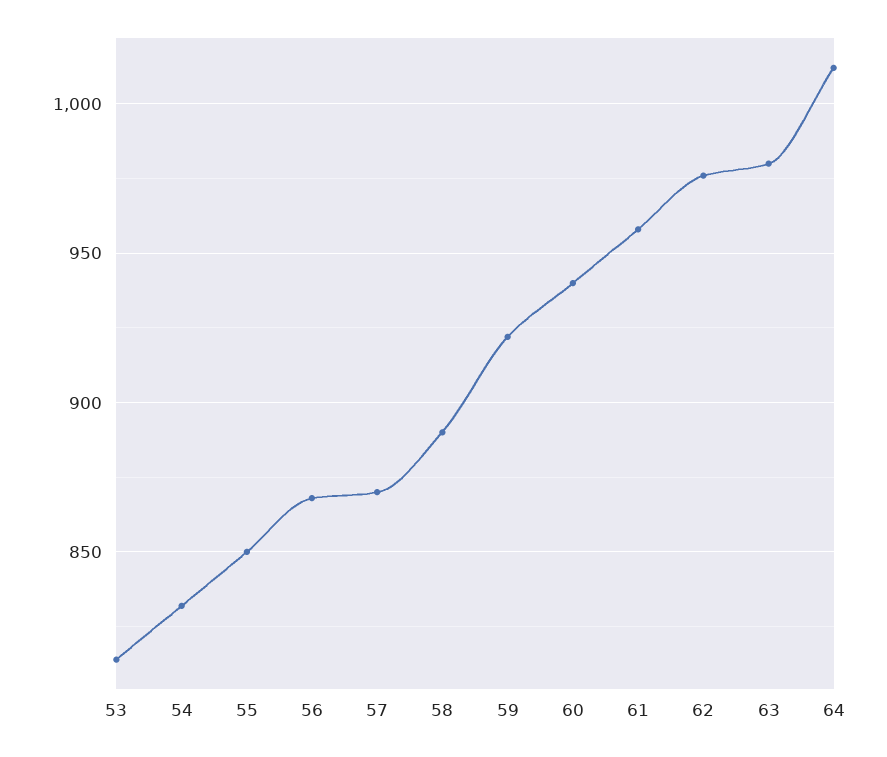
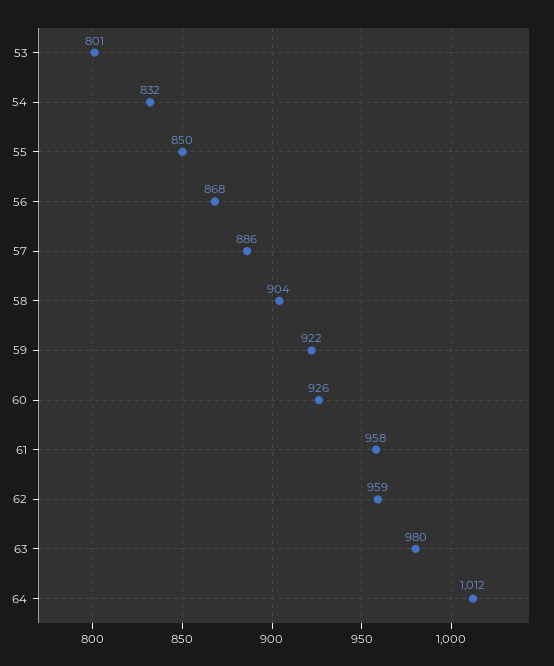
53: 815 -> 801
57: 870 -> 886
58: 890 -> 904
60: 940 -> 926
62: 975 -> 959

